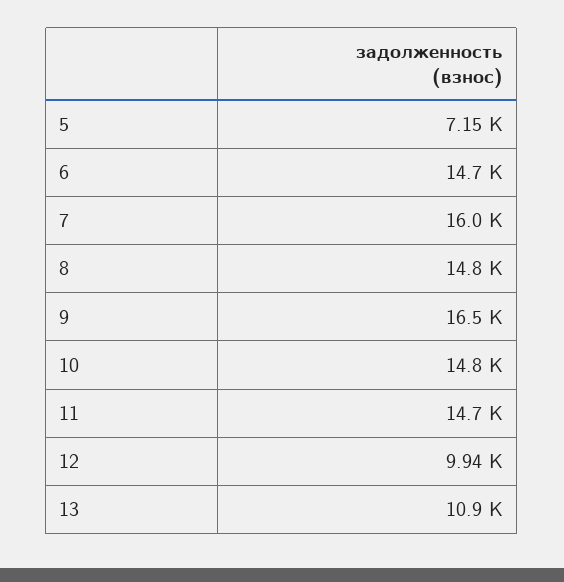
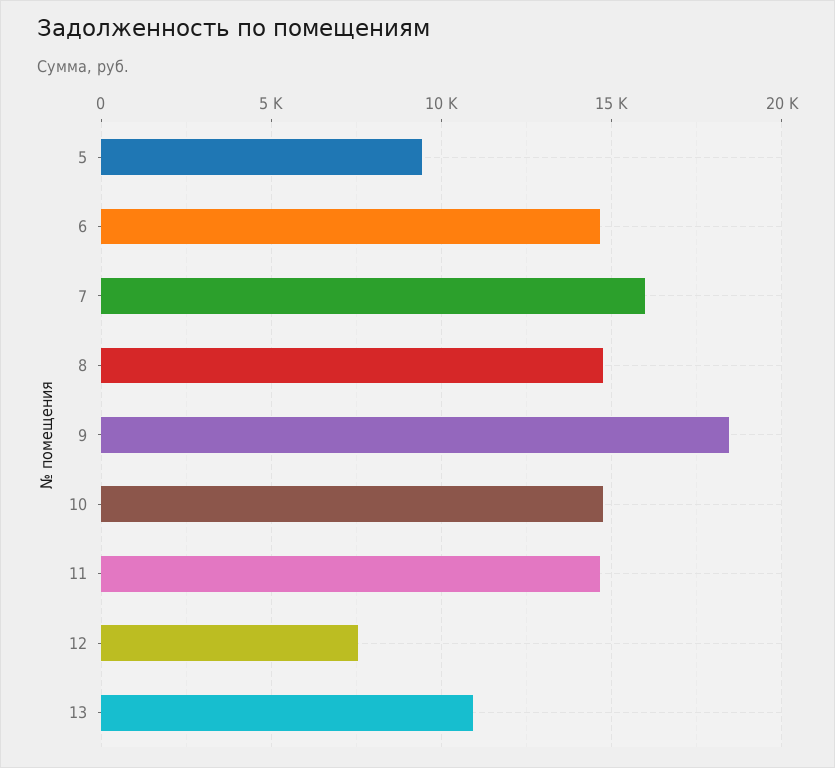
5: 7150 -> 9500
9: 16500 -> 18500
12: 9940 -> 7500

